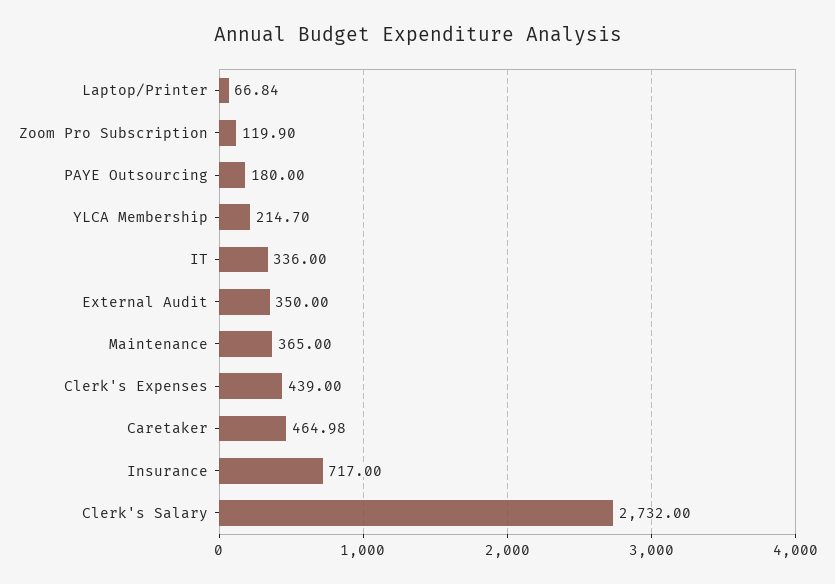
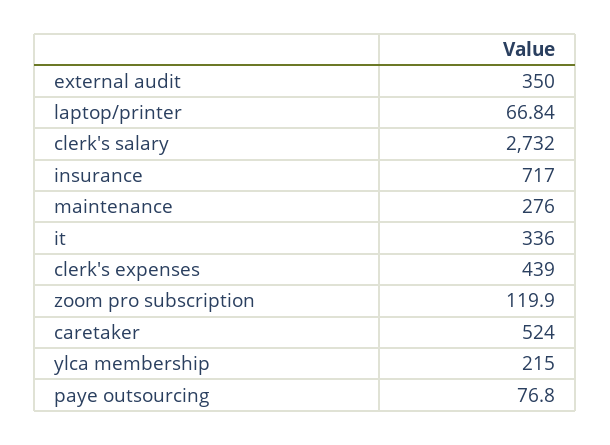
PAYE Outsourcing: 180 -> 76.8
YLCA Membership: 214.7 -> 215
Maintenance: 365 -> 276
Caretaker: 464.98 -> 524

